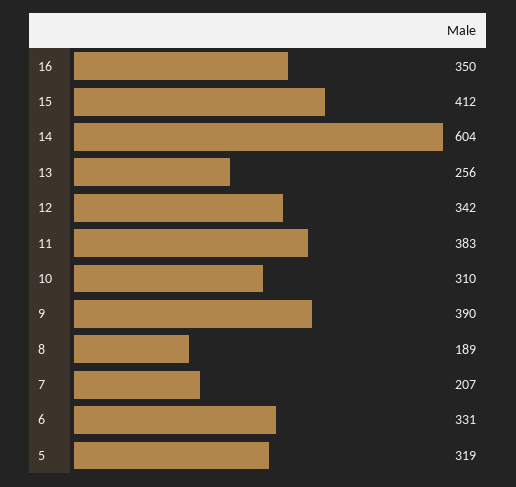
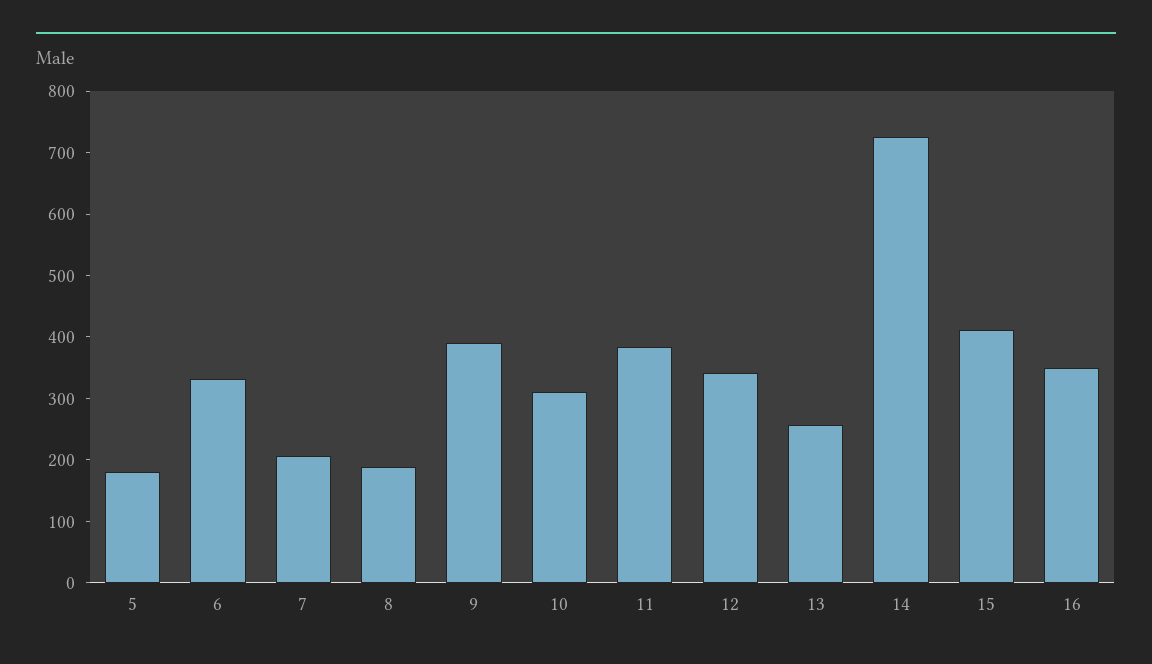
14: 604 -> 720
5: 319 -> 180

